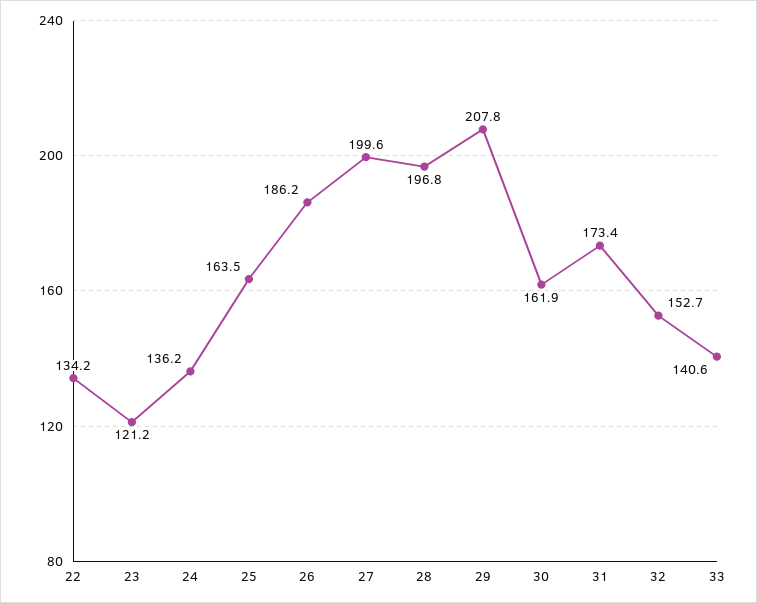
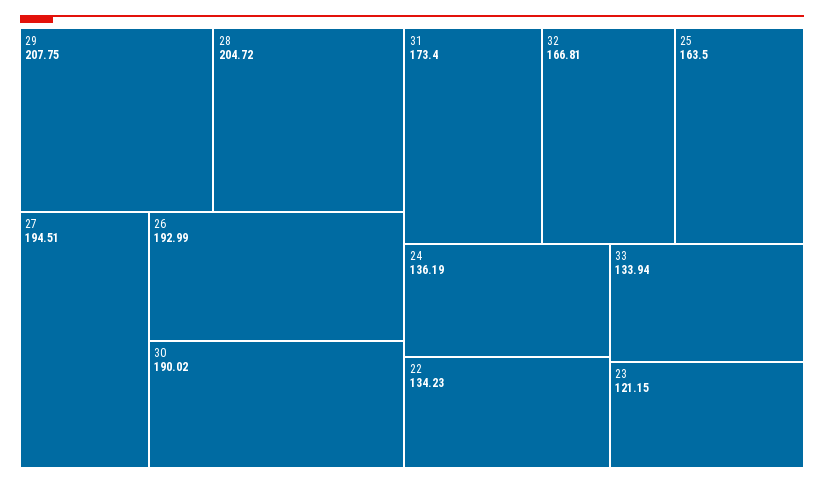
26: 186.2 -> 192.99
27: 199.6 -> 194.51
28: 196.8 -> 204.72
30: 161.9 -> 190.02
32: 152.7 -> 166.81
33: 140.6 -> 133.94

